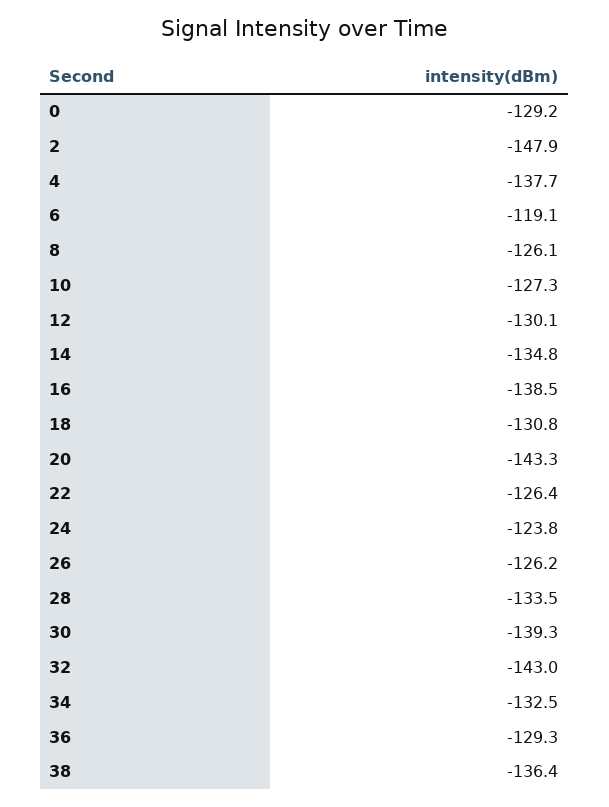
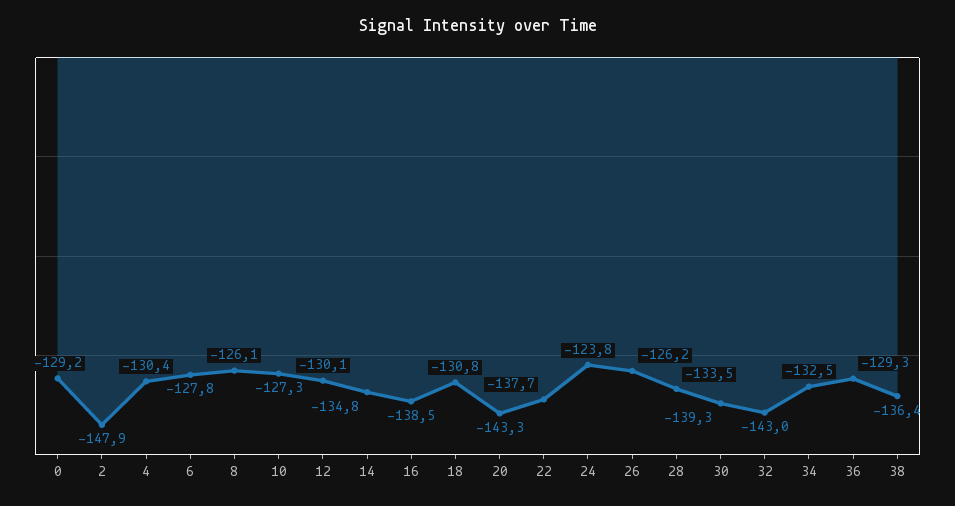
4: -137.7 -> -130.4
6: -119.1 -> -127.8
22: -126.4 -> -137.7

